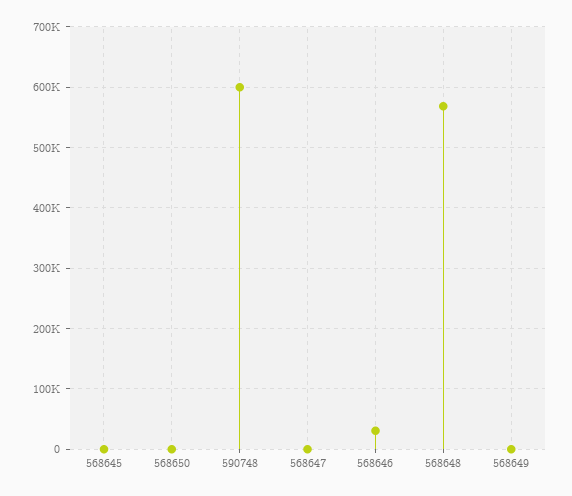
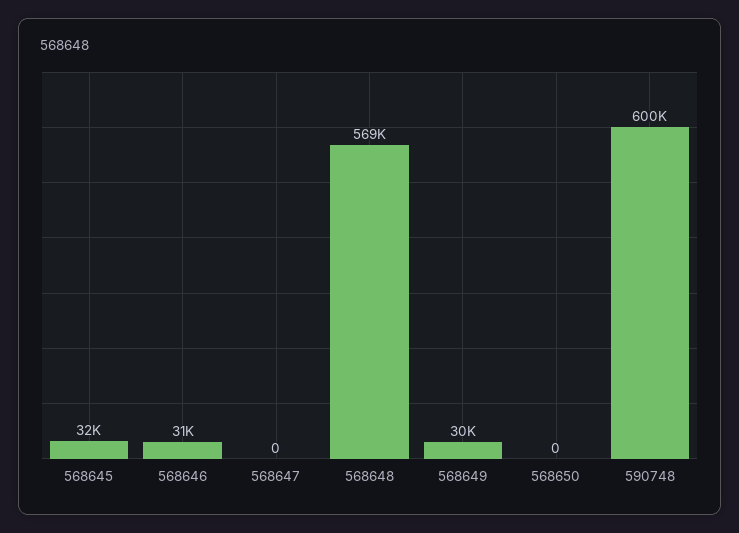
568645: 0 -> 32000
568649: 0 -> 30000

